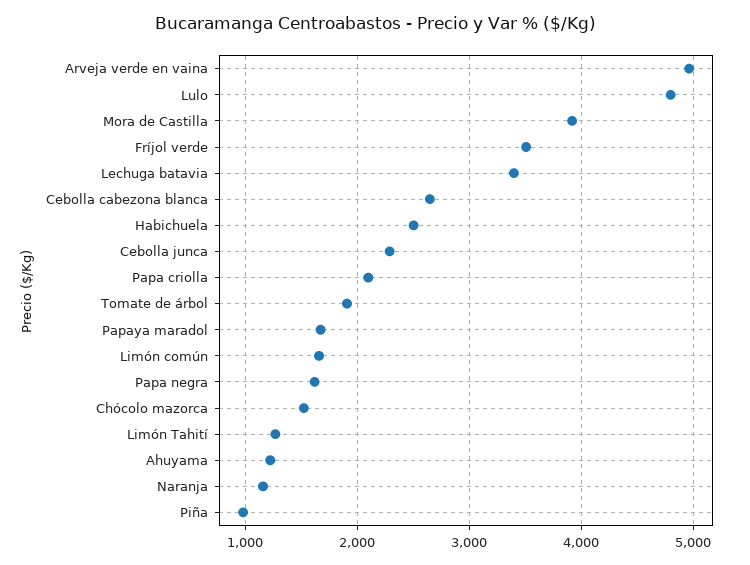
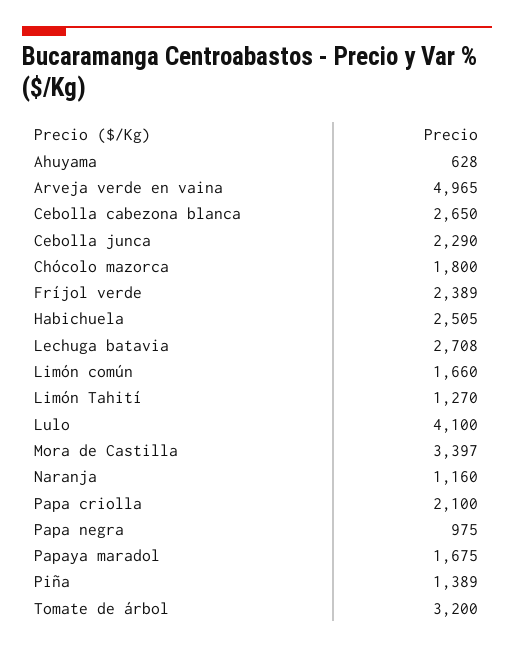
Lulo: 4800 -> 4100
Mora de Castilla: 3900 -> 3397
Fríjol verde: 3500 -> 2389
Lechuga batavia: 3400 -> 2708
Tomate de árbol: 1900 -> 3200
Papa negra: 1600 -> 975
Chócolo mazorca: 1500 -> 1800
Ahuyama: 1200 -> 628
Piña: 1000 -> 1389

